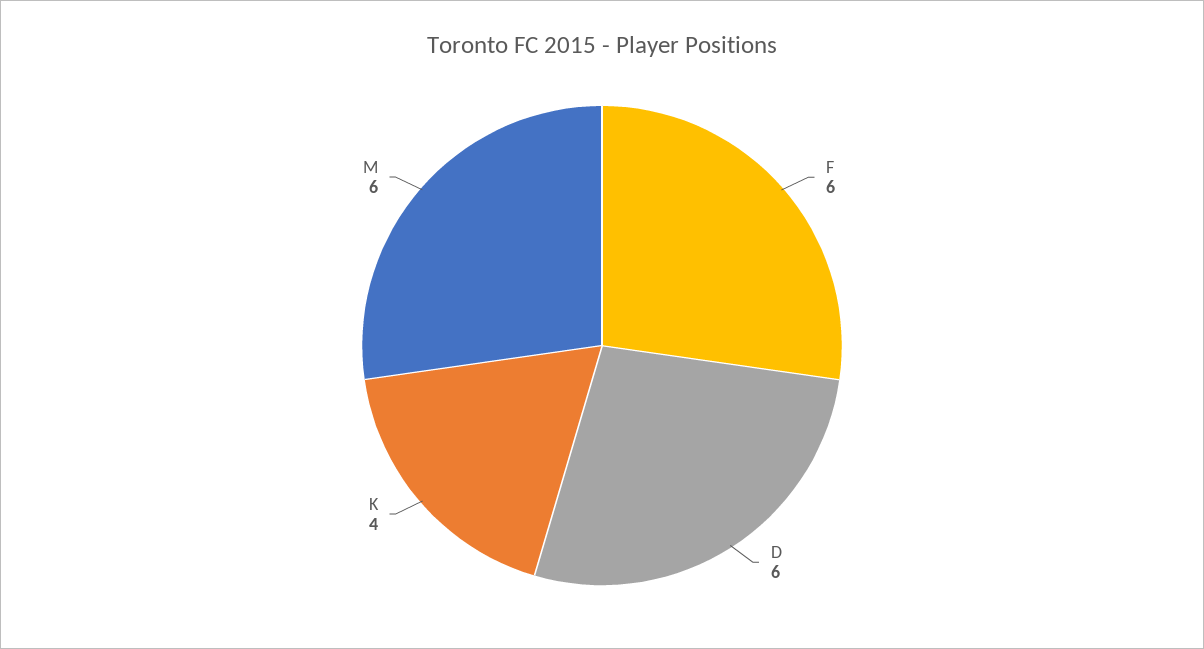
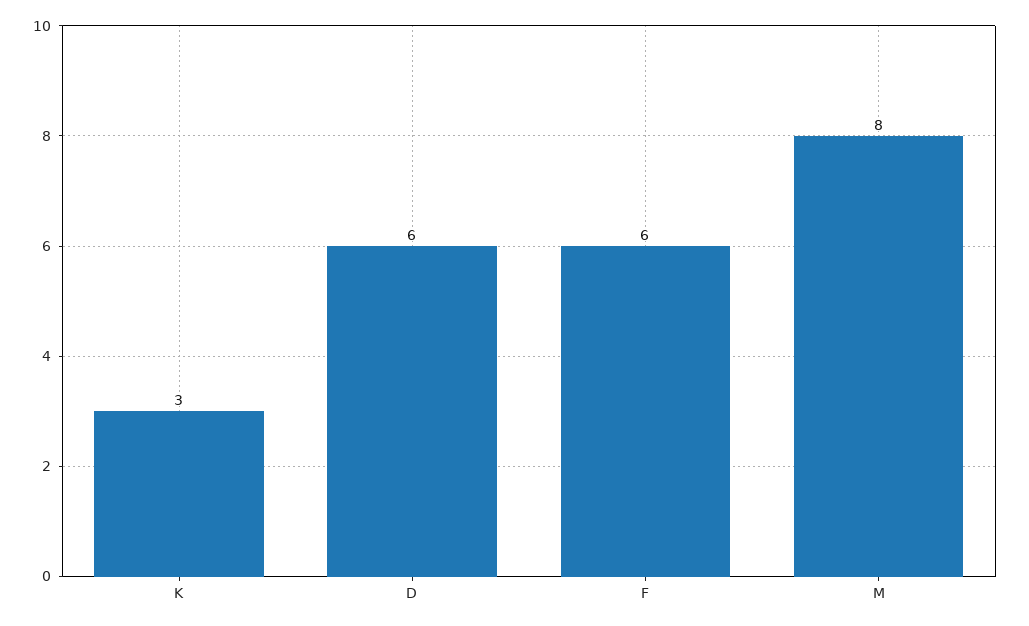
K: 4 -> 3
M: 6 -> 8

